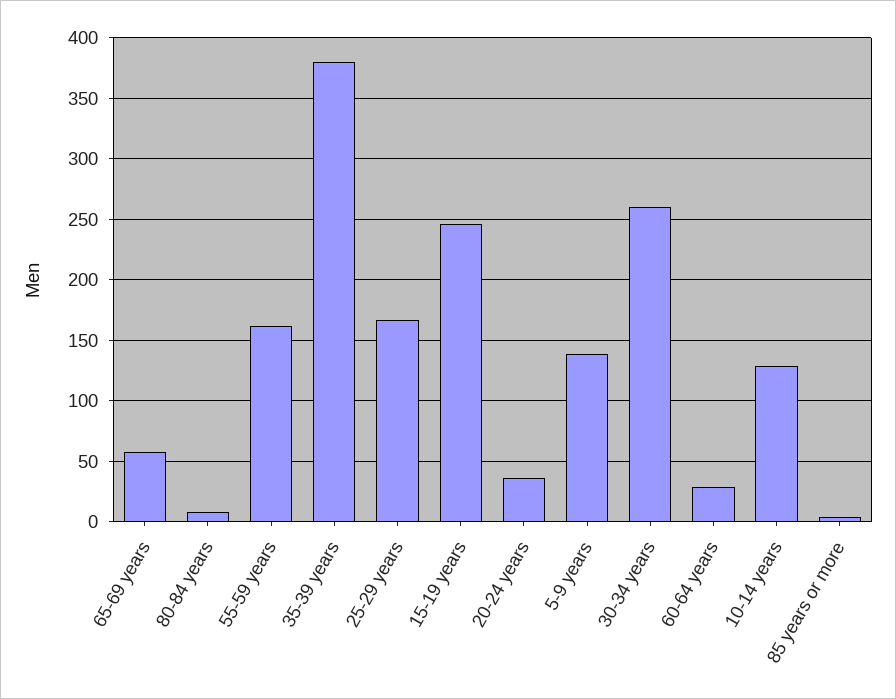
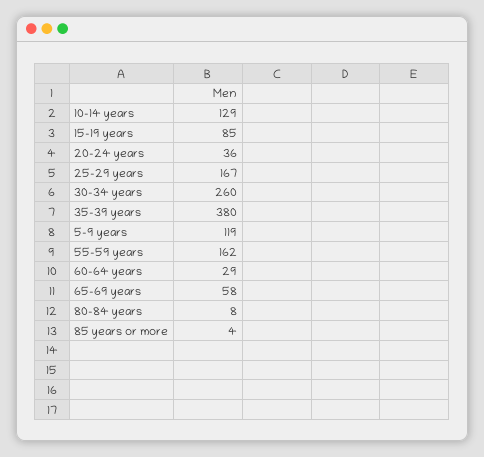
15-19 years: 245 -> 85
5-9 years: 140 -> 119

